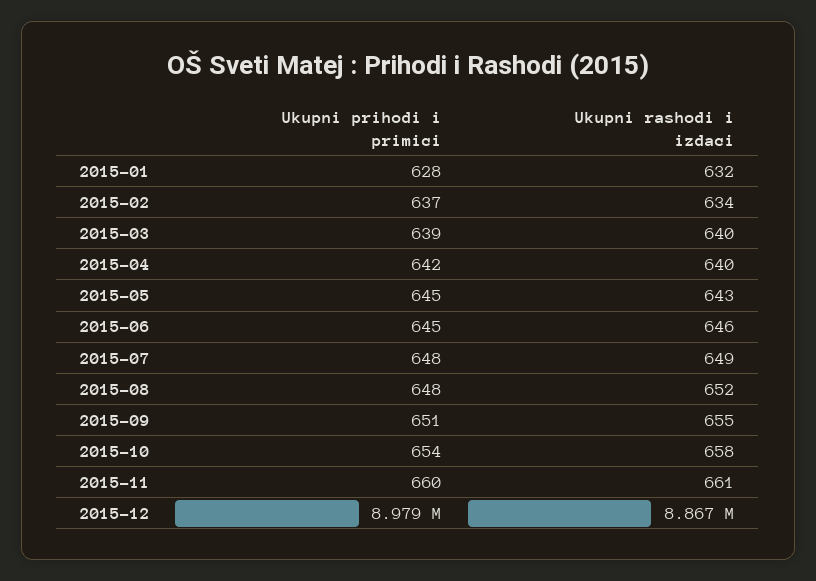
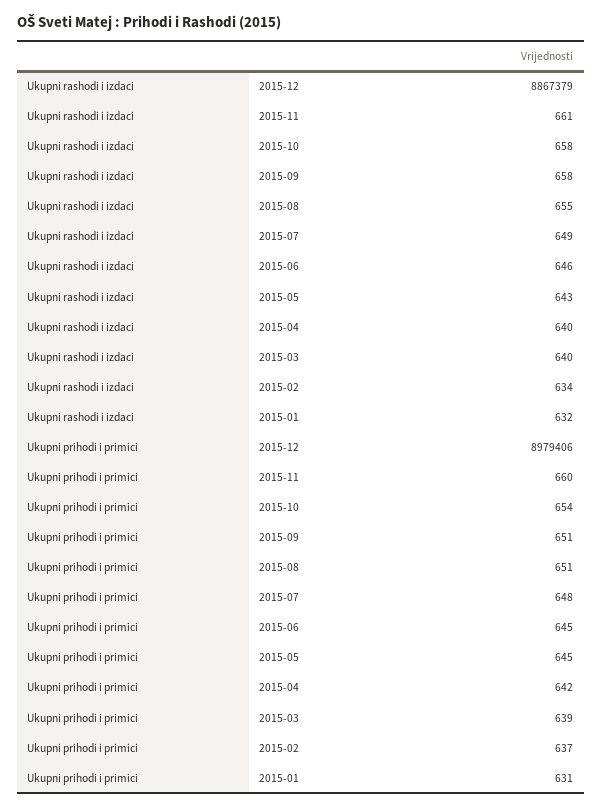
Ukupni prihodi i primici, 2015-01: 628 -> 631
Ukupni prihodi i primici, 2015-08: 648 -> 651
Ukupni rashodi i izdaci, 2015-08: 652 -> 655
Ukupni rashodi i izdaci, 2015-09: 655 -> 658

